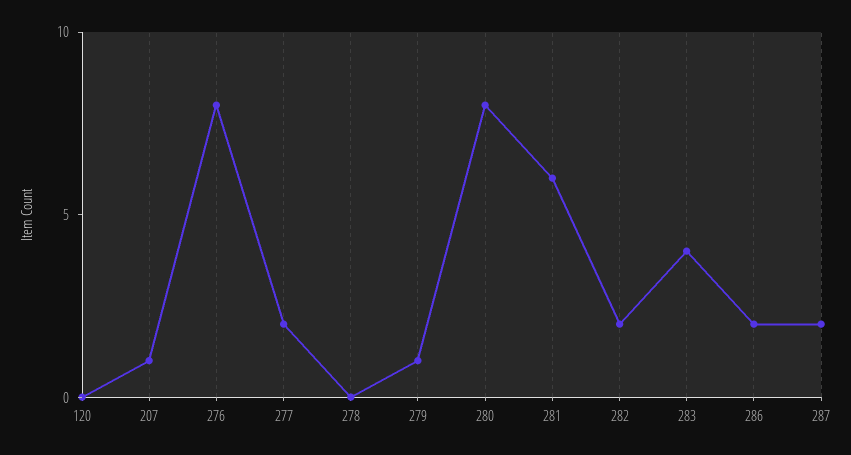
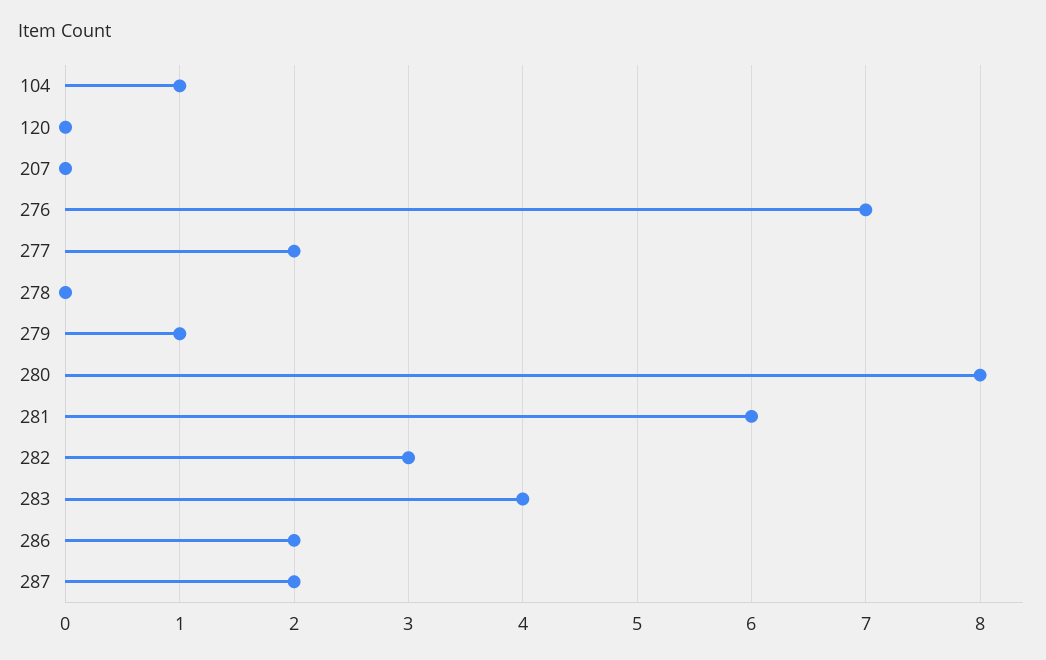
207: 1 -> 0
276: 8 -> 7
282: 2 -> 3
104: none -> 1

